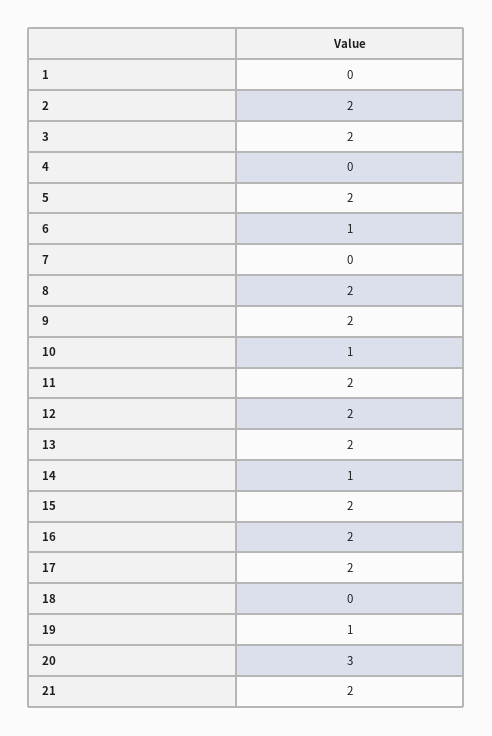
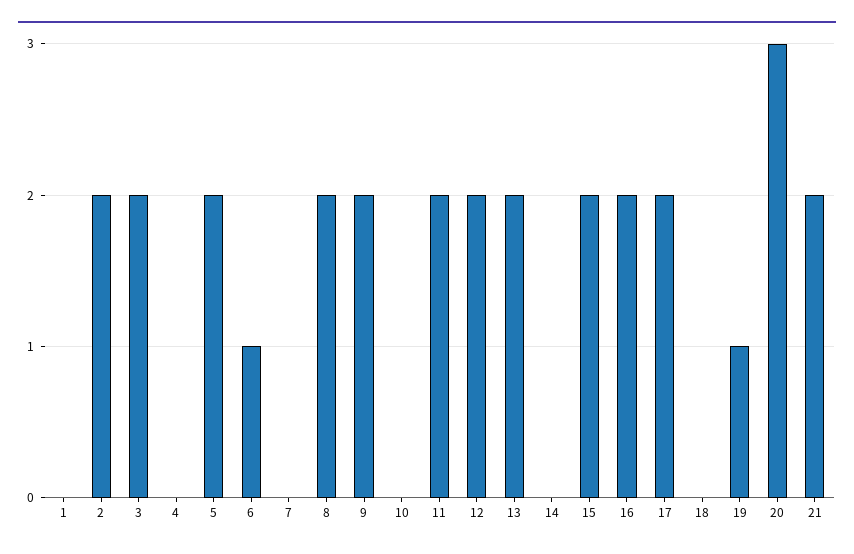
10: 1 -> 0
14: 1 -> 0

